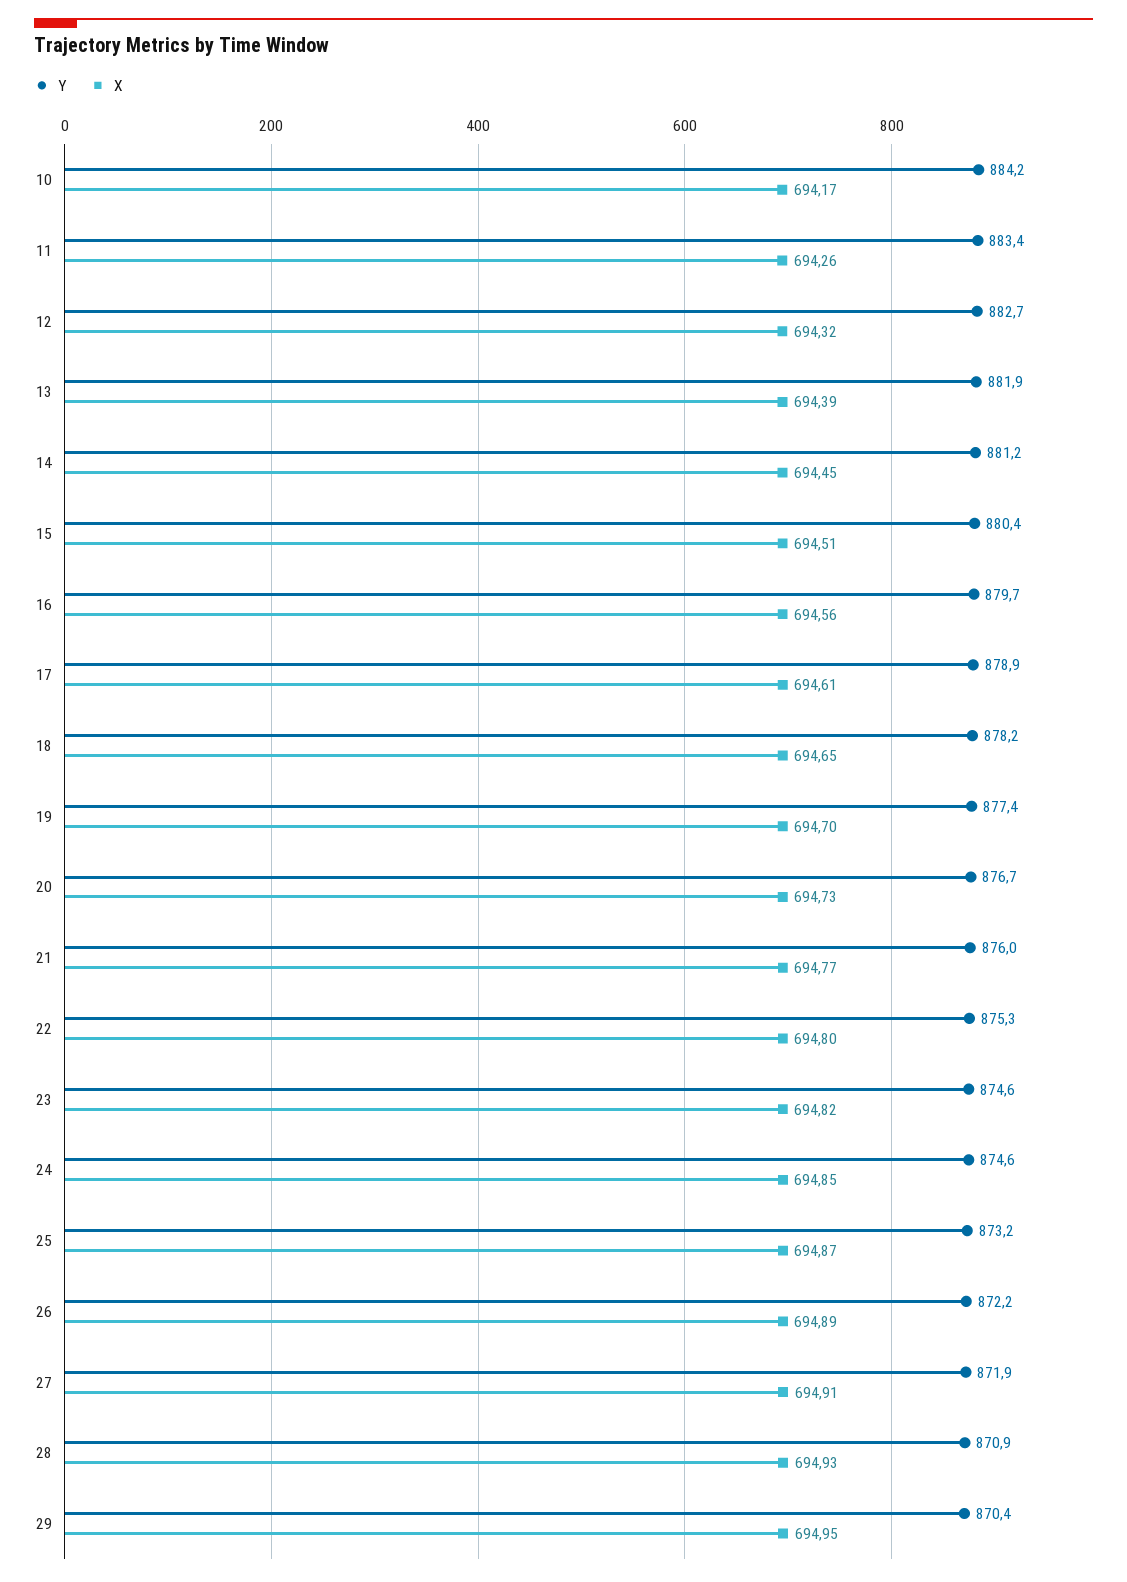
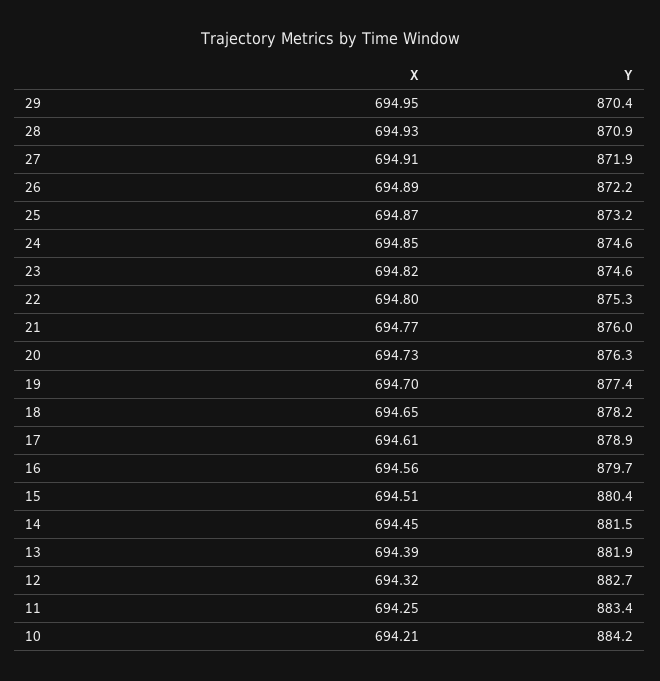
X, 10: 694.17 -> 694.21
X, 11: 694.26 -> 694.25
Y, 14: 881.2 -> 881.5
Y, 20: 876.7 -> 876.3

